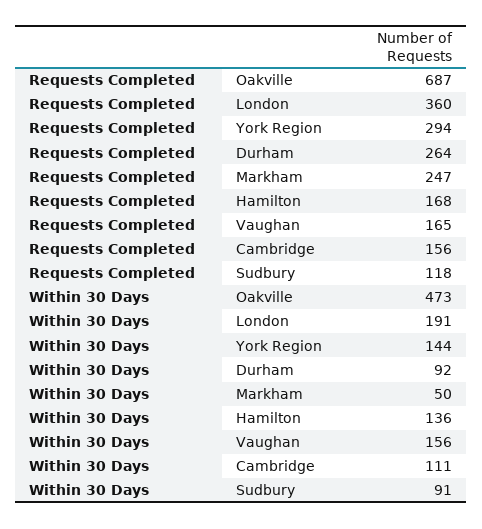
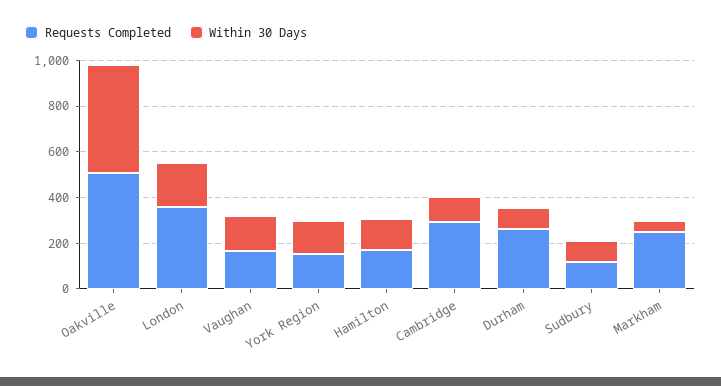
Requests Completed, Oakville: 687 -> 500
Requests Completed, York Region: 294 -> 150
Requests Completed, Cambridge: 156 -> 300

